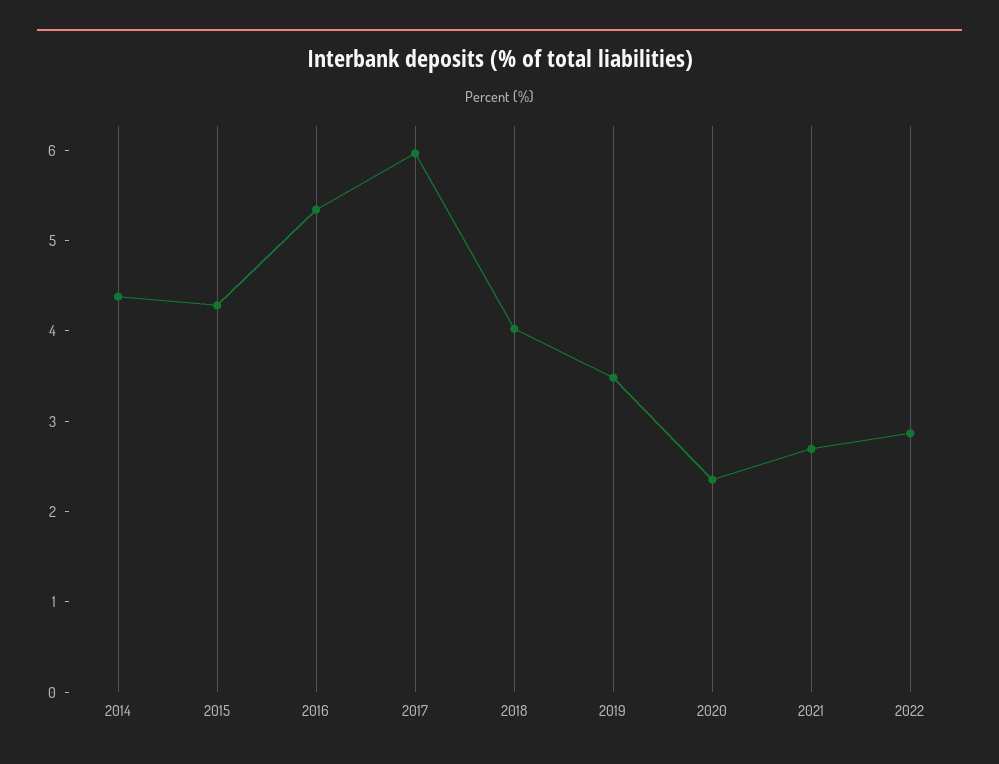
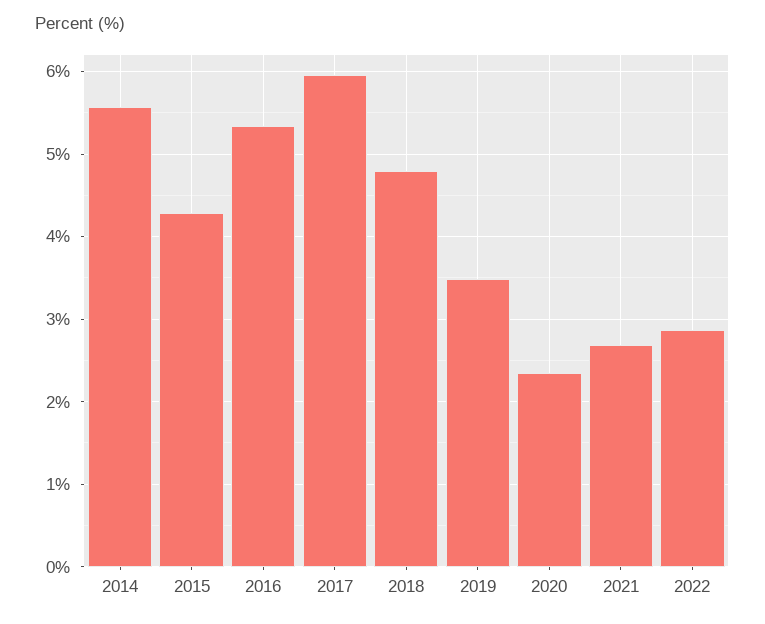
2014: 4.4 -> 5.6
2018: 4 -> 4.8

